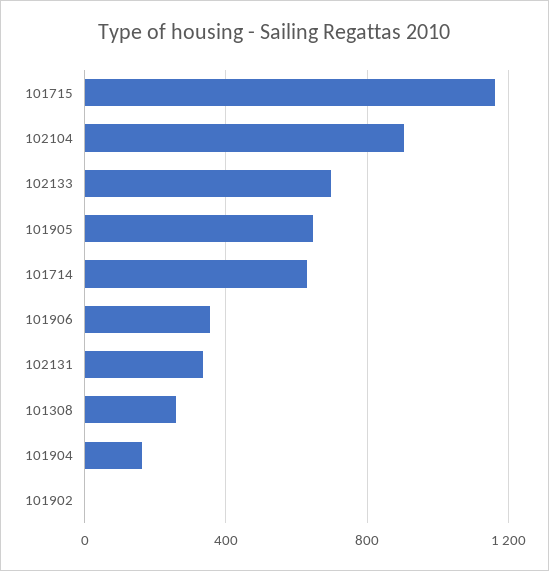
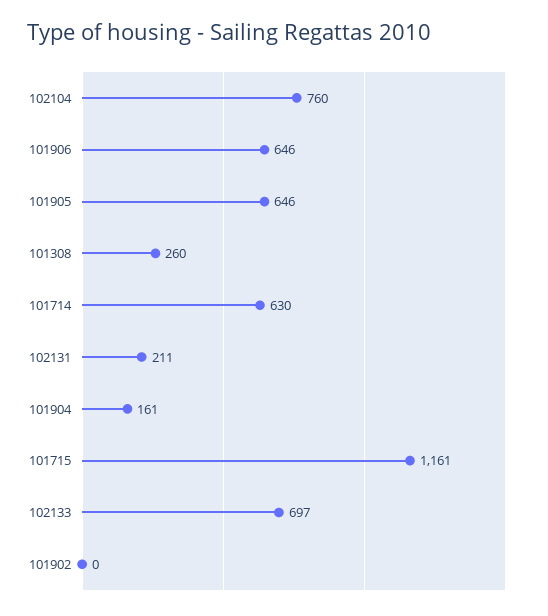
102104: 900 -> 760
101906: 350 -> 646
102131: 350 -> 211

